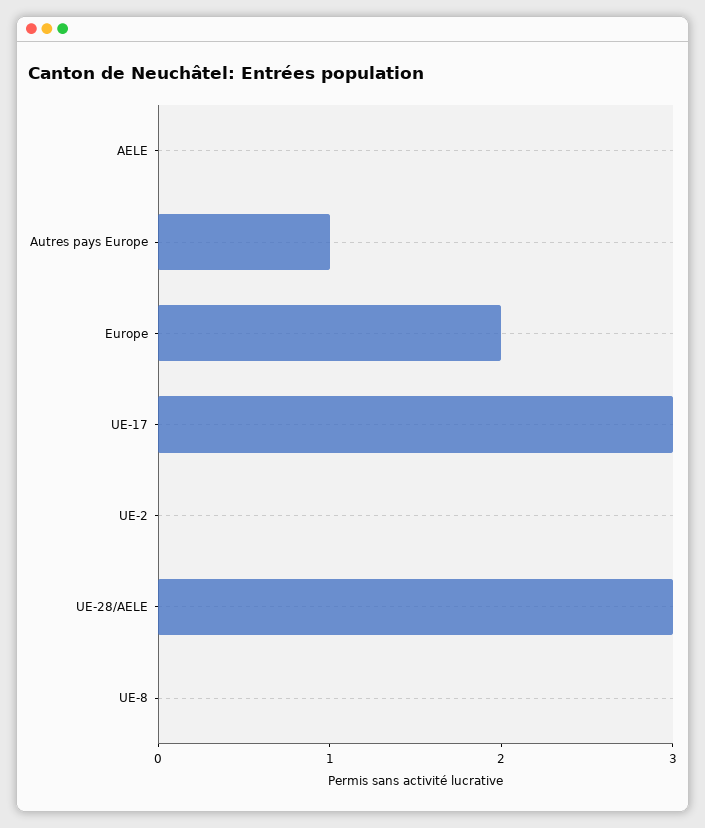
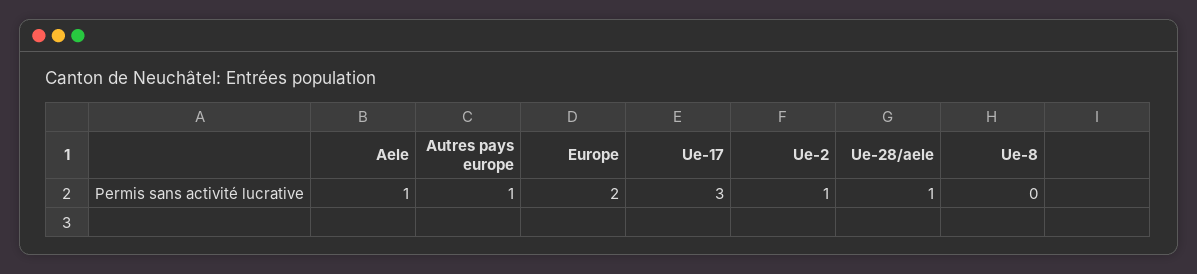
AELE: 0 -> 1
UE-2: 0 -> 1
UE-28/AELE: 3 -> 1

